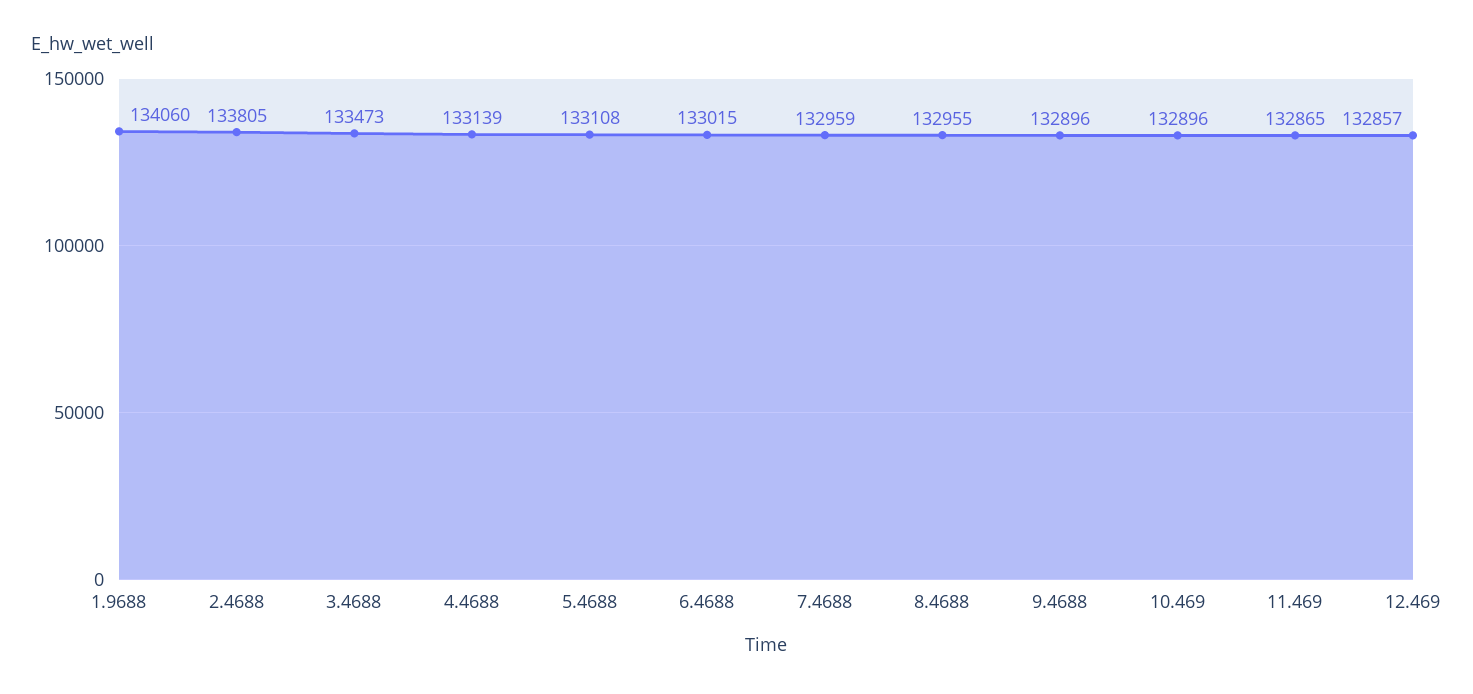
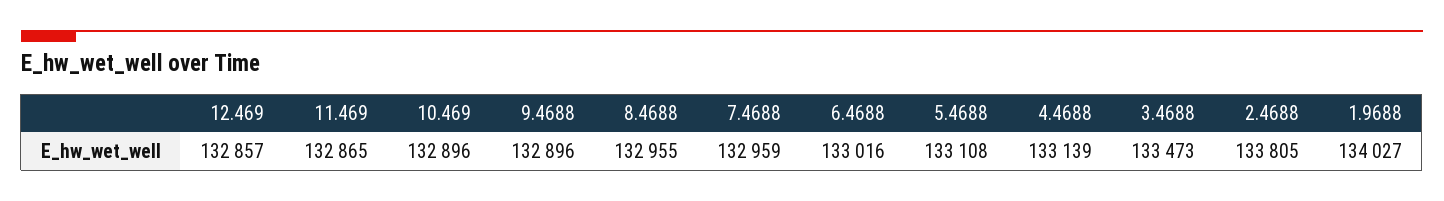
1.9688: 134060 -> 134027
6.4688: 133015 -> 133016

